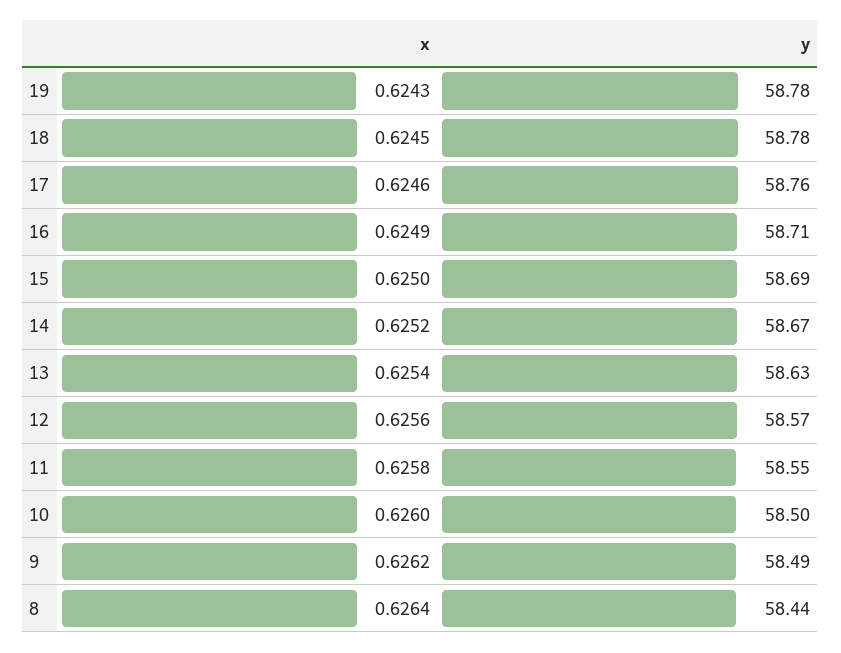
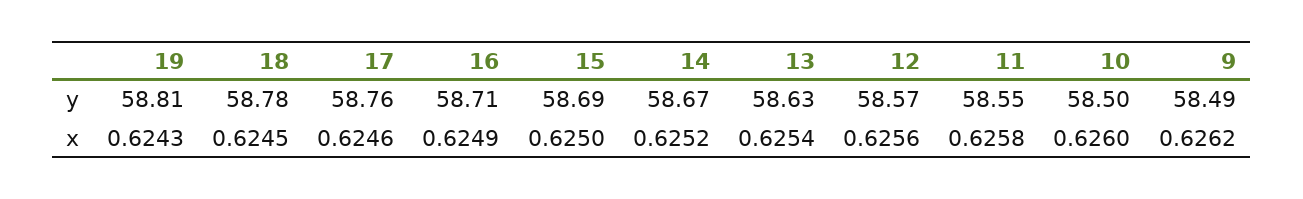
y, 19: 58.78 -> 58.81
x, 8: 0.6264 -> none
y, 8: 58.44 -> none

